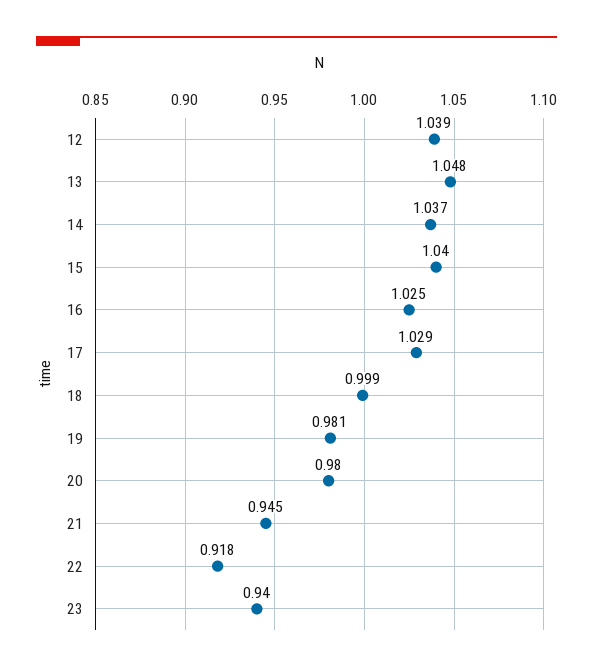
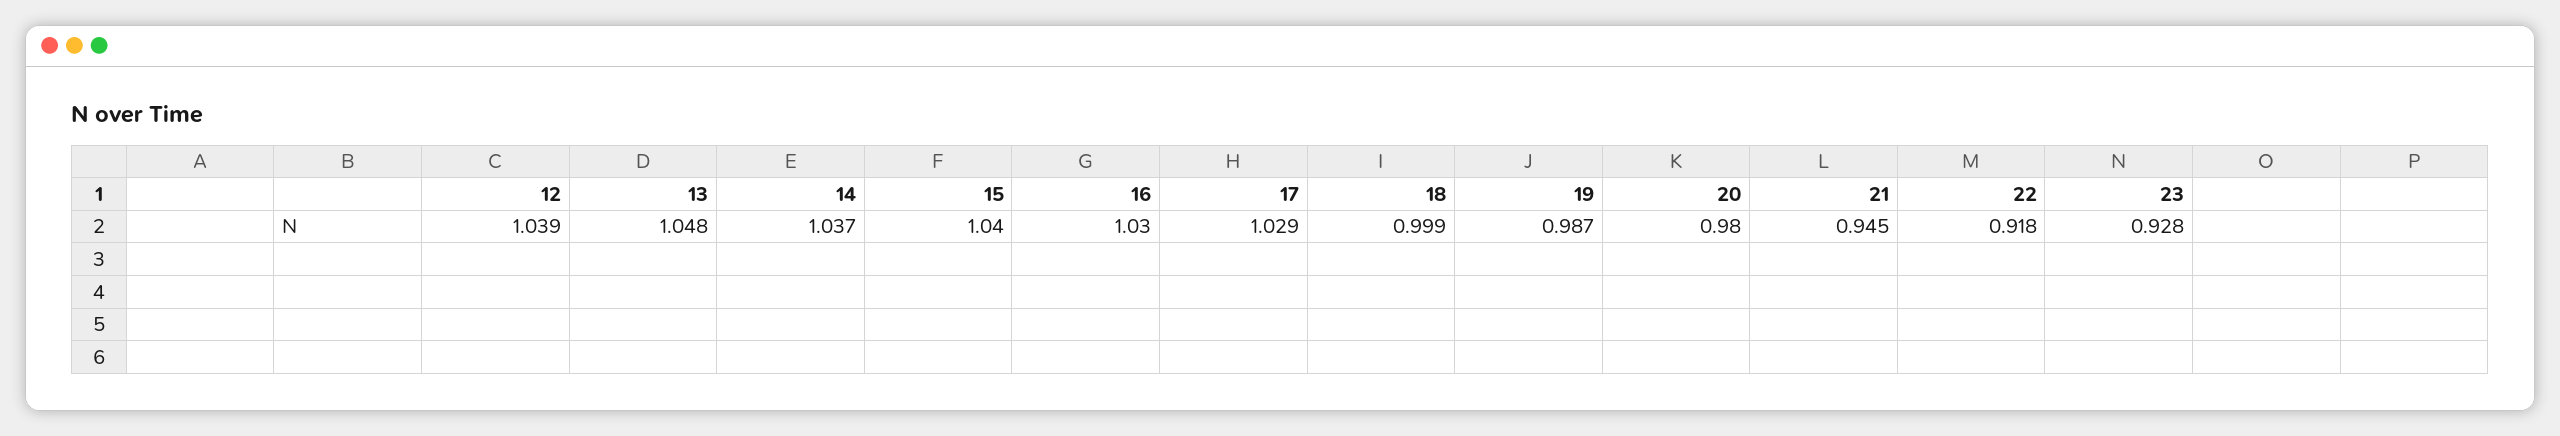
16: 1.025 -> 1.03
19: 0.981 -> 0.987
23: 0.94 -> 0.928

